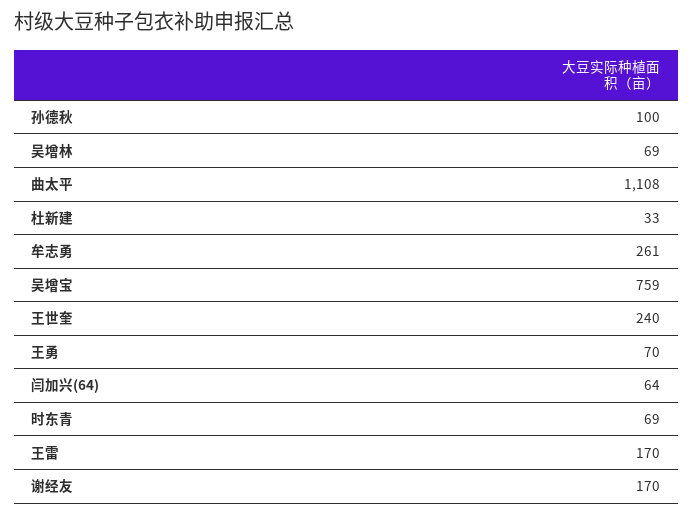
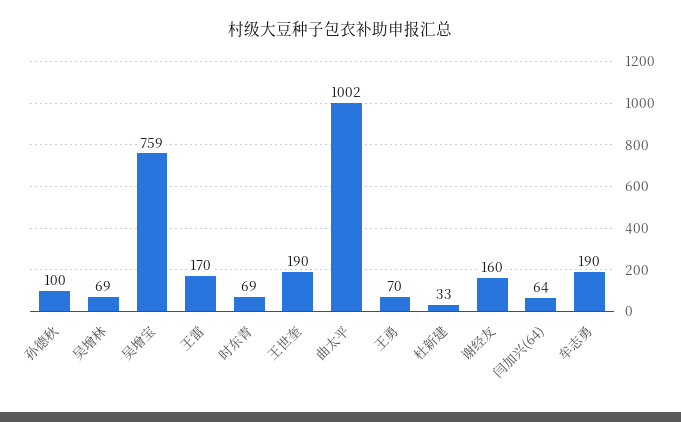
曲太平: 1108 -> 1002
牟志勇: 261 -> 190
王世奎: 240 -> 190
谢经友: 170 -> 160

